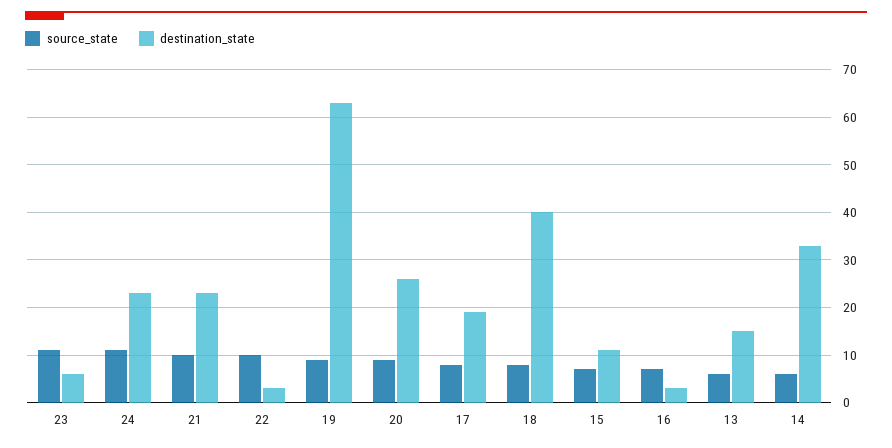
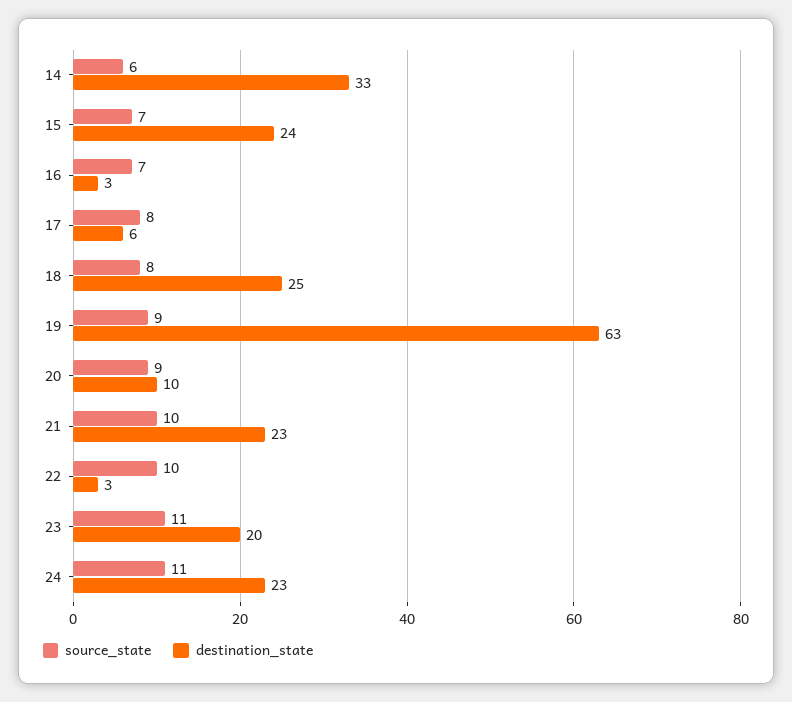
destination_state, 23: 5 -> 20
destination_state, 20: 25 -> 10
destination_state, 17: 20 -> 6
destination_state, 18: 40 -> 25
destination_state, 15: 10 -> 24
source_state, 13: 5 -> none
destination_state, 13: 15 -> none

